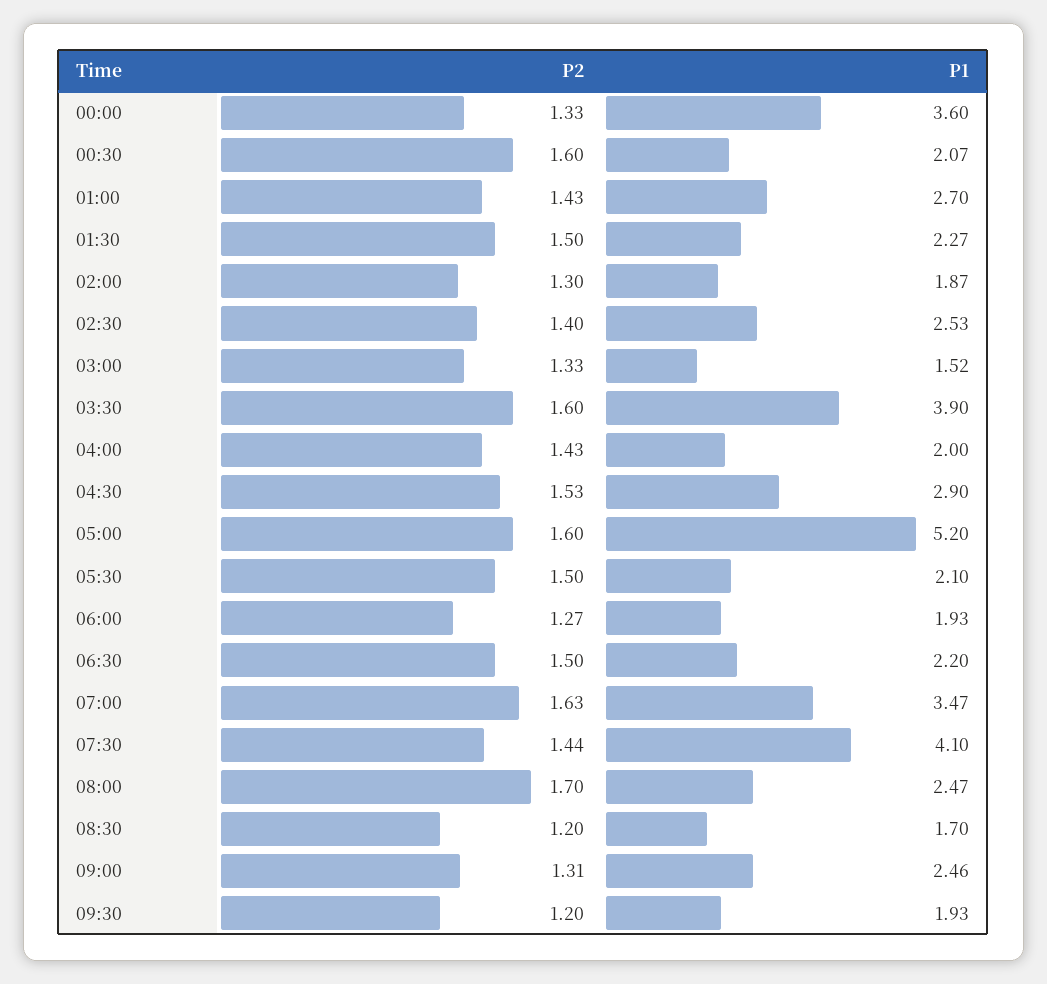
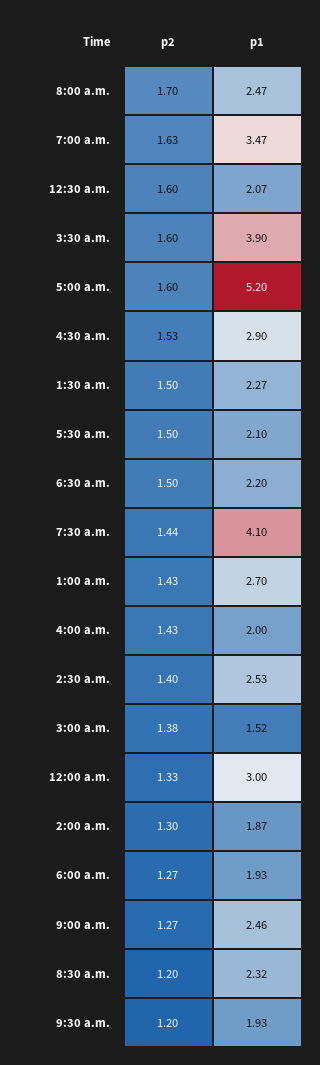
P1, 00:00: 3.6 -> 3
P2, 03:00: 1.33 -> 1.38
P1, 08:30: 1.7 -> 2.32
P2, 09:00: 1.31 -> 1.27

